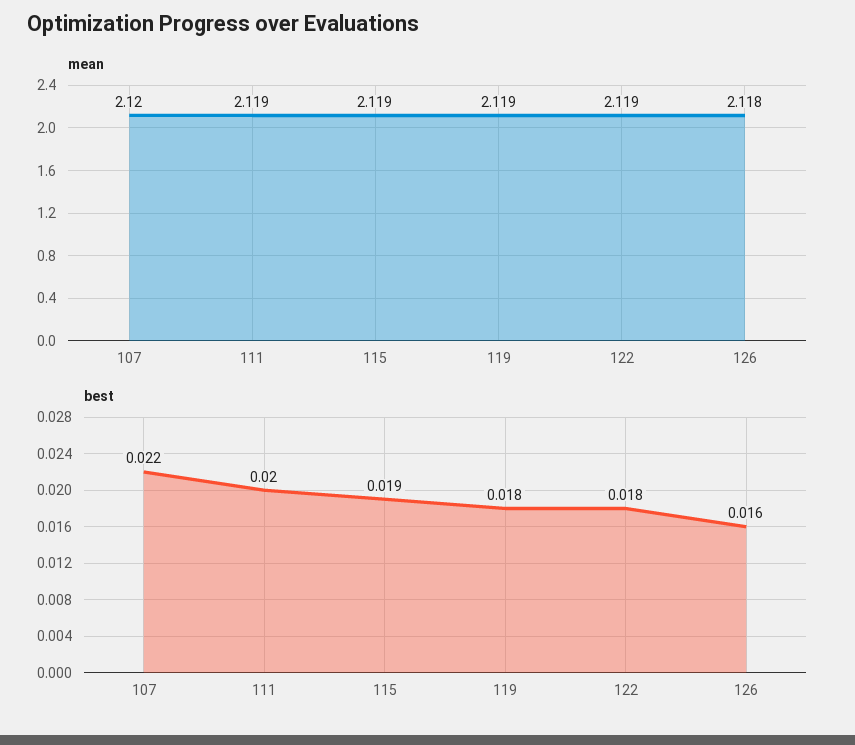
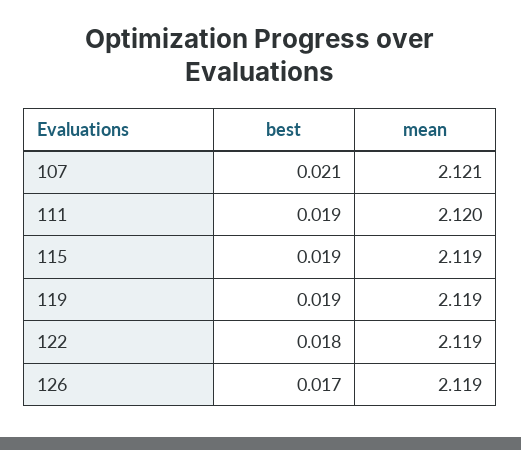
mean, 107: 2.12 -> 2.121
mean, 111: 2.119 -> 2.12
mean, 126: 2.118 -> 2.119
best, 107: 0.022 -> 0.021
best, 111: 0.02 -> 0.019
best, 119: 0.018 -> 0.019
best, 126: 0.016 -> 0.017

